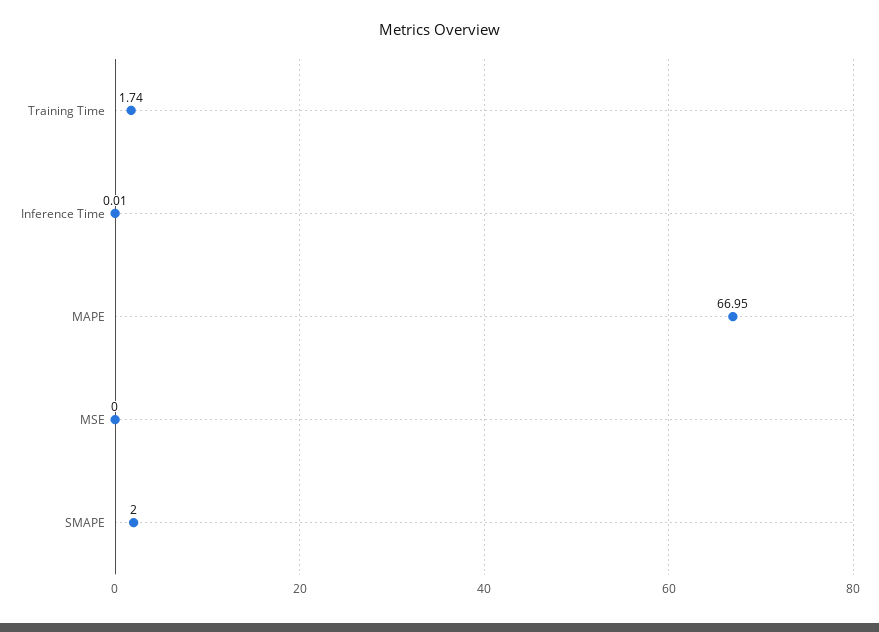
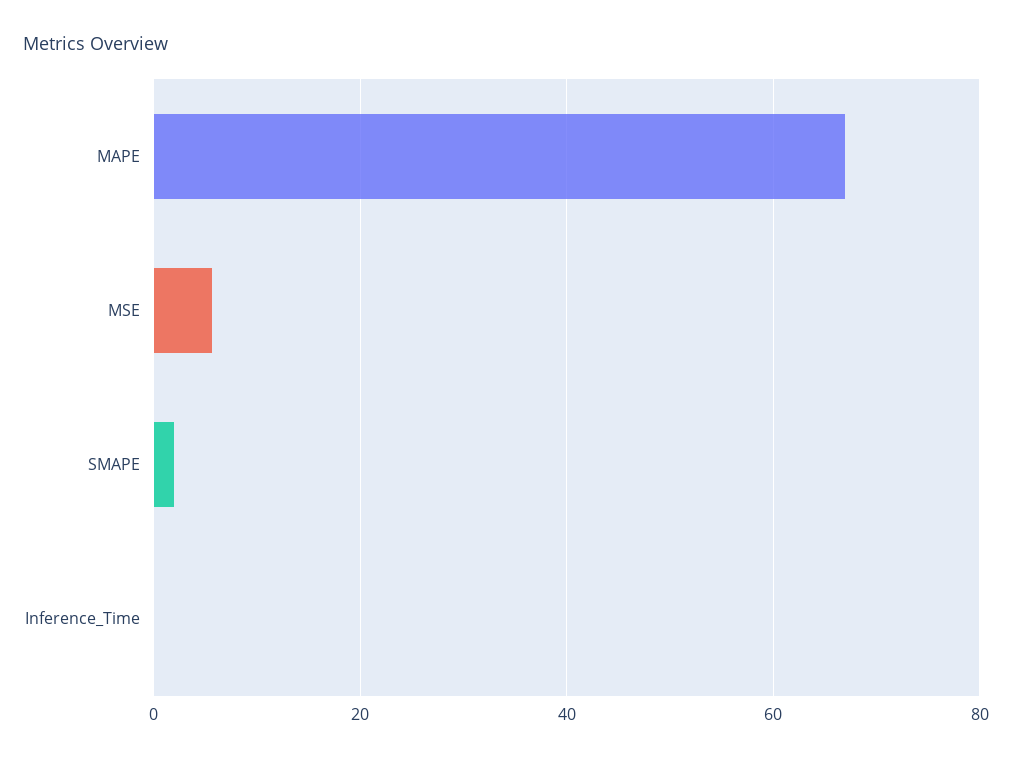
Training Time: 1.74 -> none
MSE: 0 -> 6

